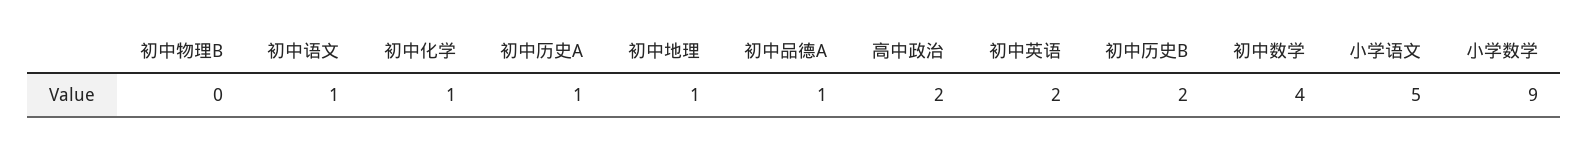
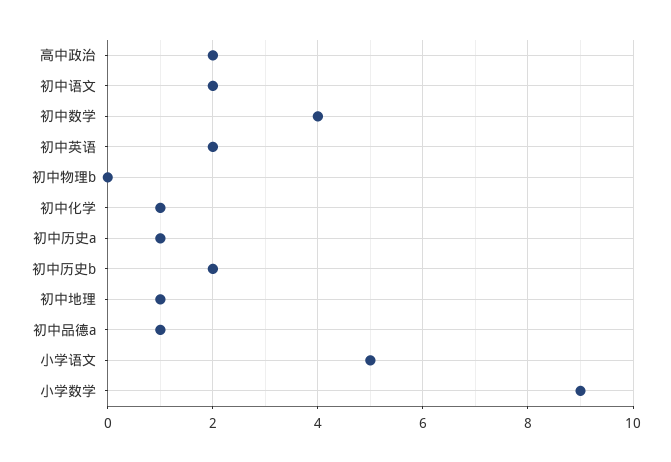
初中语文: 1 -> 2

